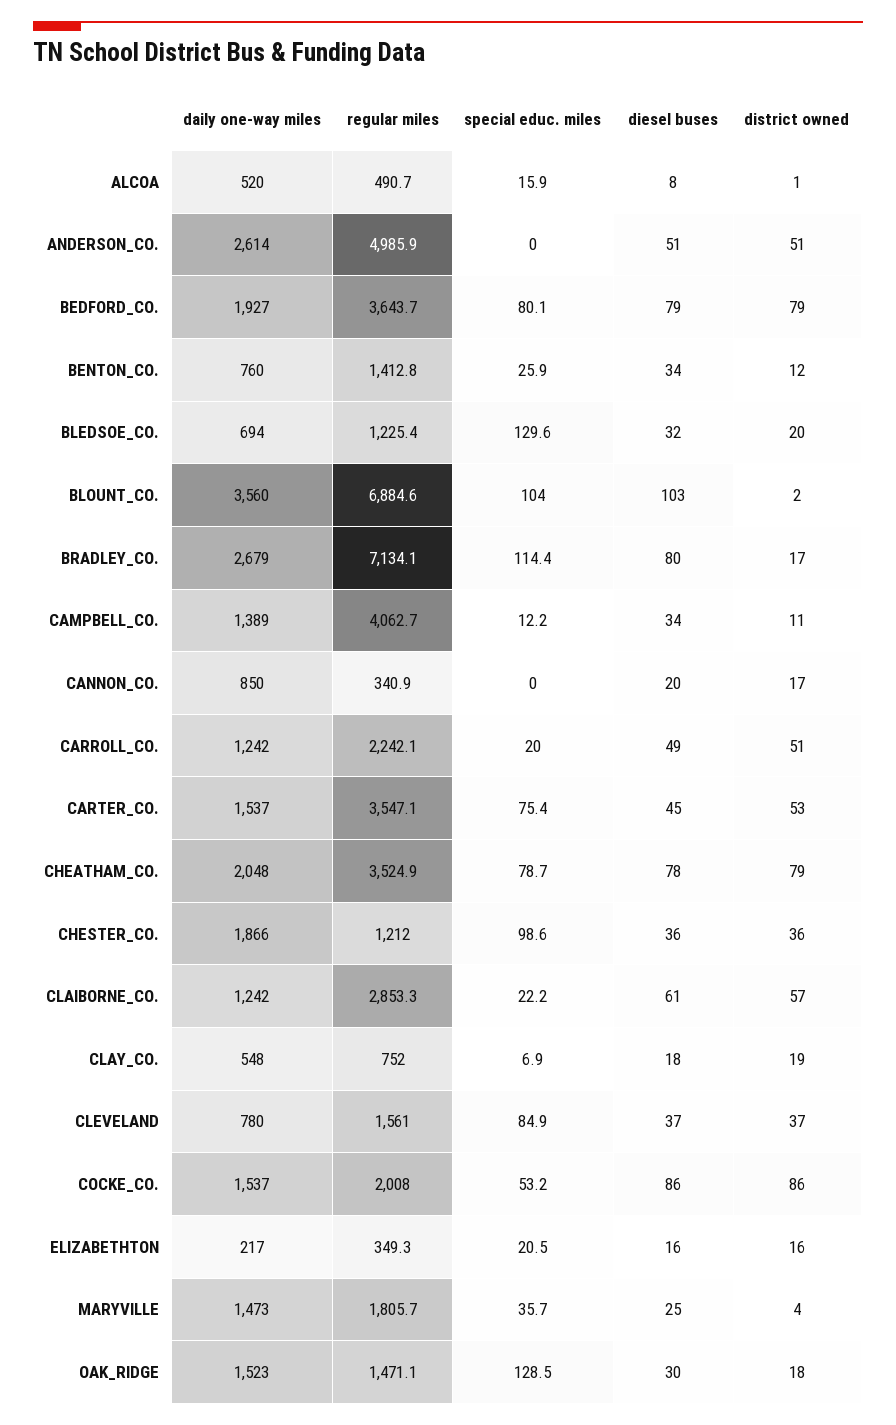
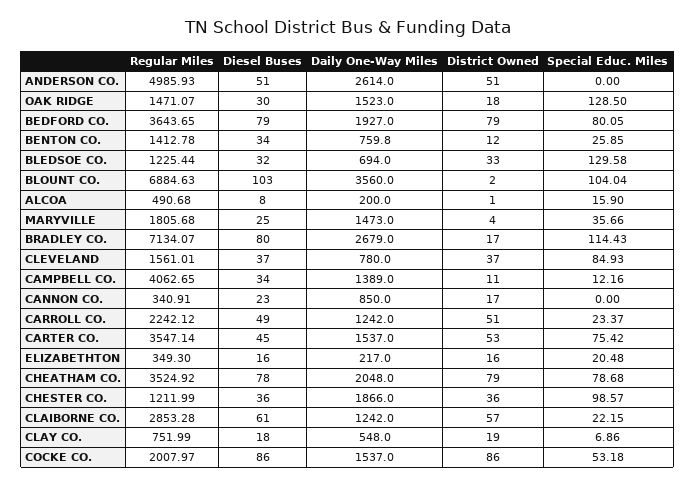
daily one-way miles, ALCOA: 520 -> 200
district owned, BLEDSOE_CO.: 20 -> 33
diesel buses, CANNON_CO.: 20 -> 23
special educ. miles, CARROLL_CO.: 20 -> 23.37

